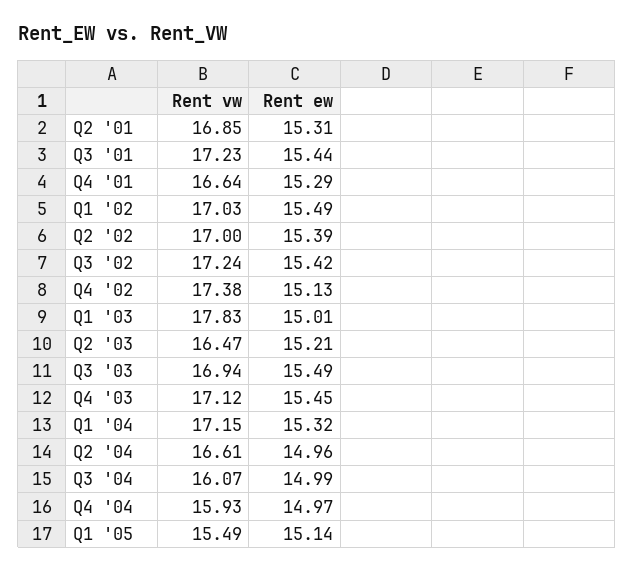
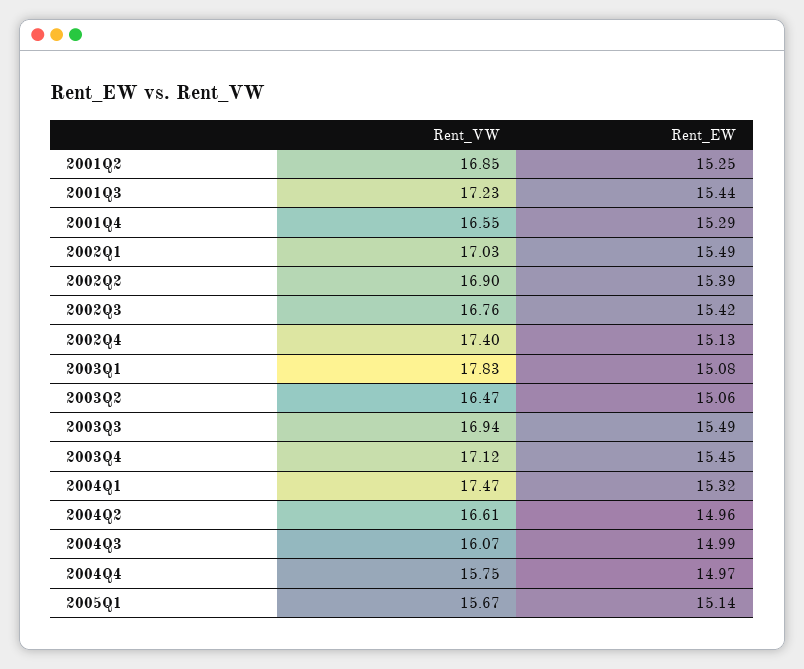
Rent ew, Q2 '01: 15.31 -> 15.25
Rent vw, Q4 '01: 16.64 -> 16.55
Rent vw, Q2 '02: 17 -> 16.9
Rent vw, Q3 '02: 17.24 -> 16.76
Rent vw, Q4 '02: 17.38 -> 17.4
Rent ew, Q1 '03: 15.01 -> 15.08
Rent ew, Q2 '03: 15.21 -> 15.06
Rent vw, Q1 '04: 17.15 -> 17.47
Rent vw, Q4 '04: 15.93 -> 15.75
Rent vw, Q1 '05: 15.49 -> 15.67

